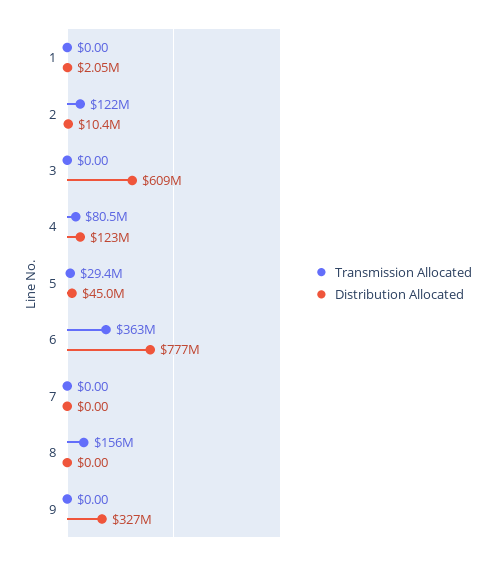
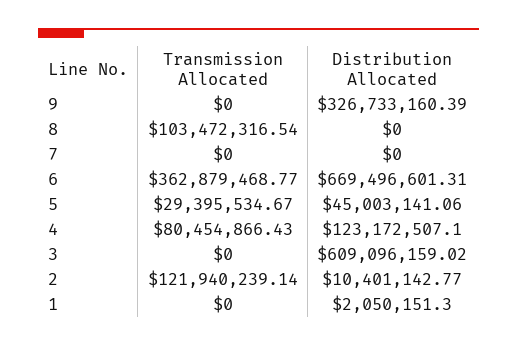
Distribution Allocated, 6: 777000000 -> 669496601.31
Transmission Allocated, 8: 156000000 -> 103472316.54

